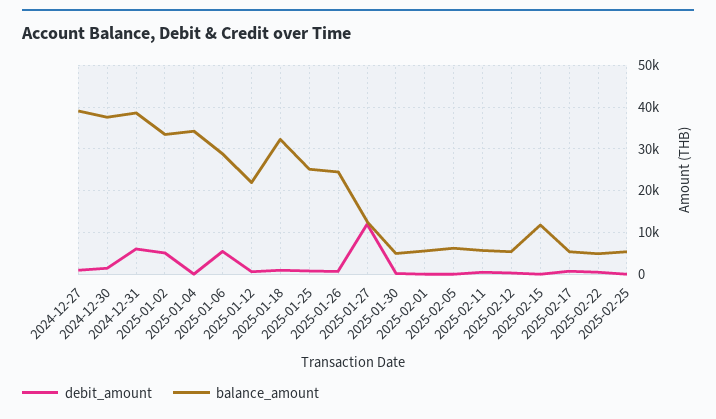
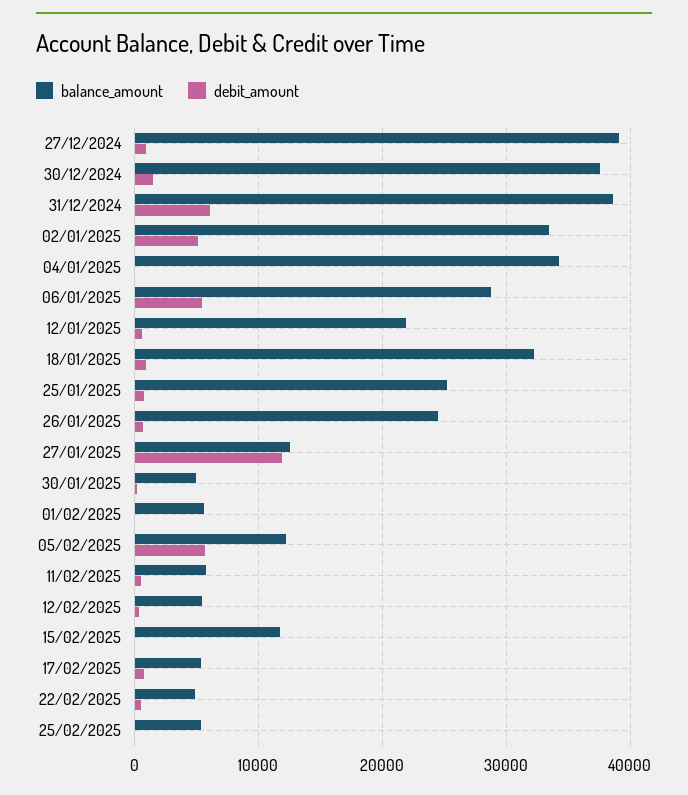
debit_amount, 2025-02-05: 0 -> 6000
balance_amount, 2025-02-05: 6000 -> 12000

